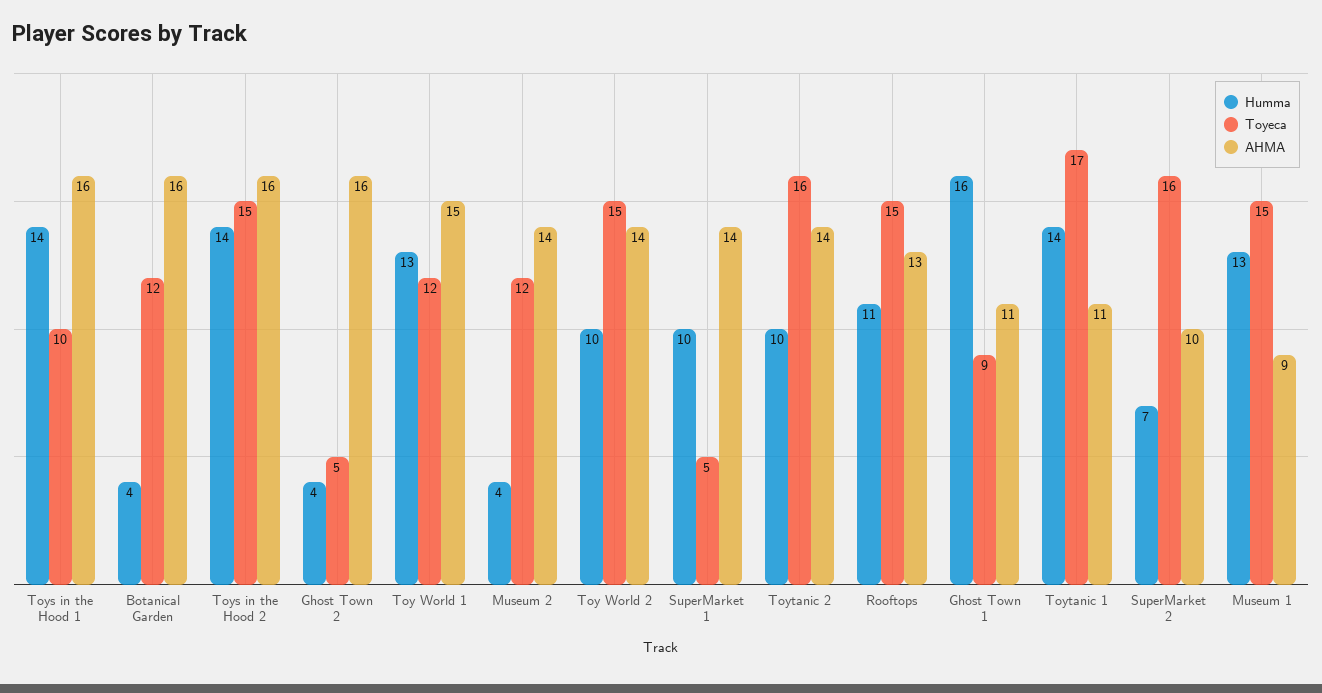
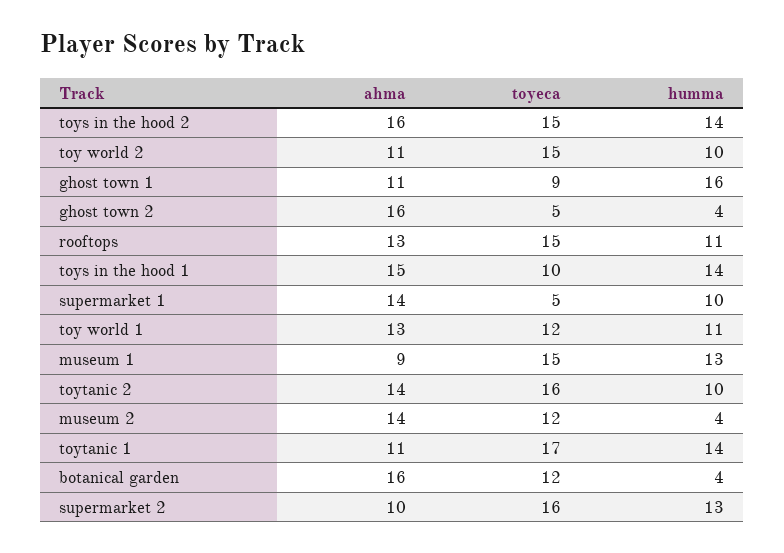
AHMA, Toys in the Hood 1: 16 -> 15
Humma, Toy World 1: 13 -> 11
AHMA, Toy World 1: 15 -> 13
AHMA, Toy World 2: 14 -> 11
Humma, SuperMarket 2: 7 -> 13

